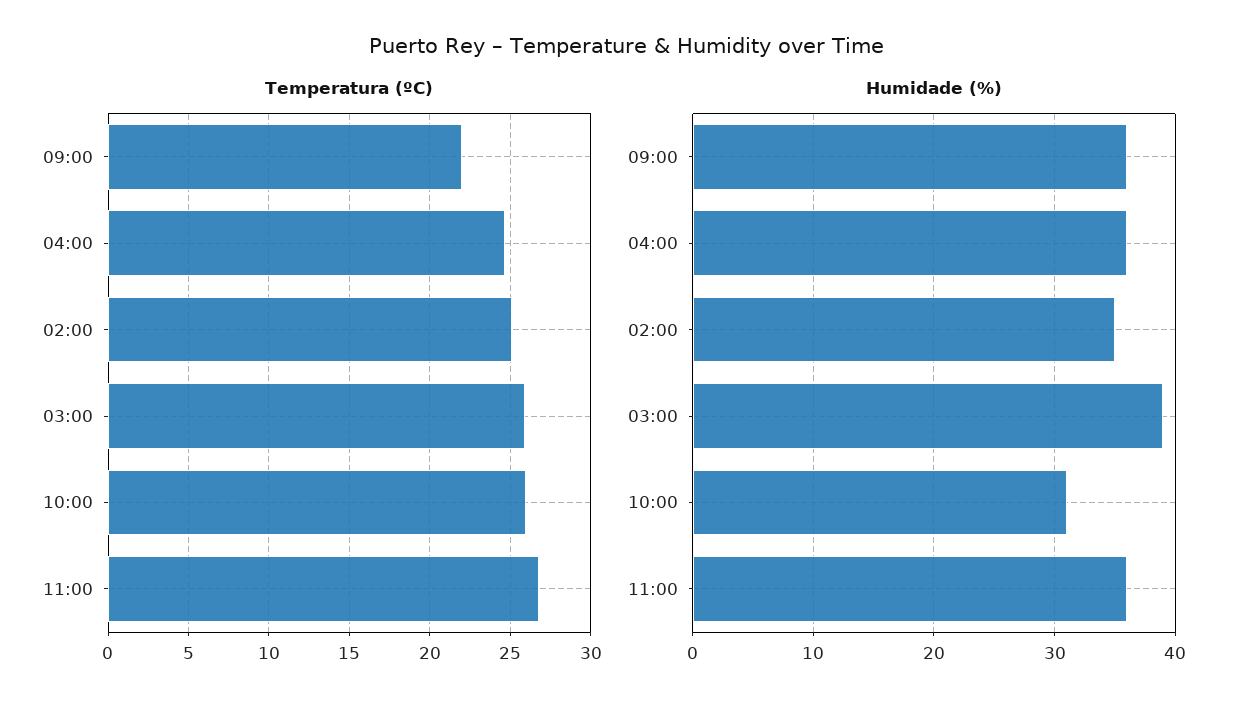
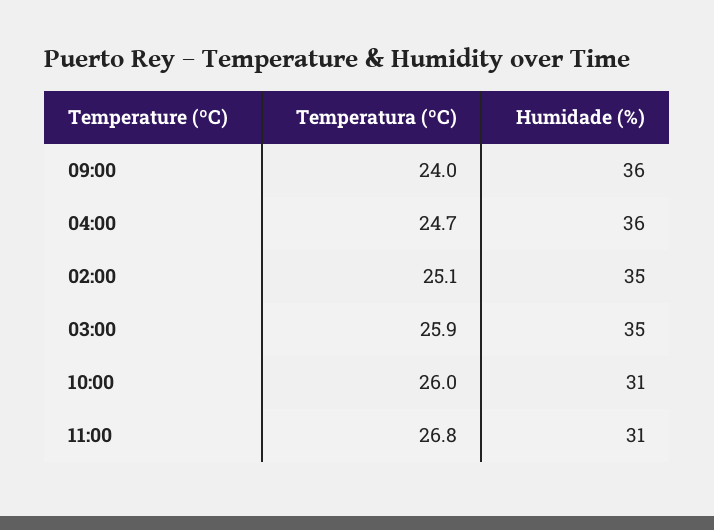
Temperatura (ºC), 09:00: 22 -> 24
Humidade (%), 03:00: 39 -> 35
Humidade (%), 11:00: 36 -> 31

